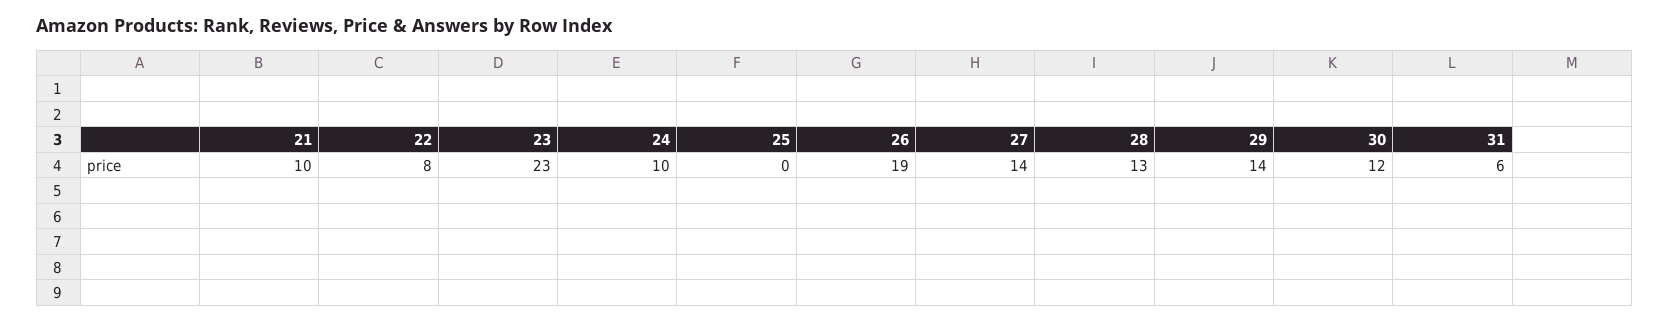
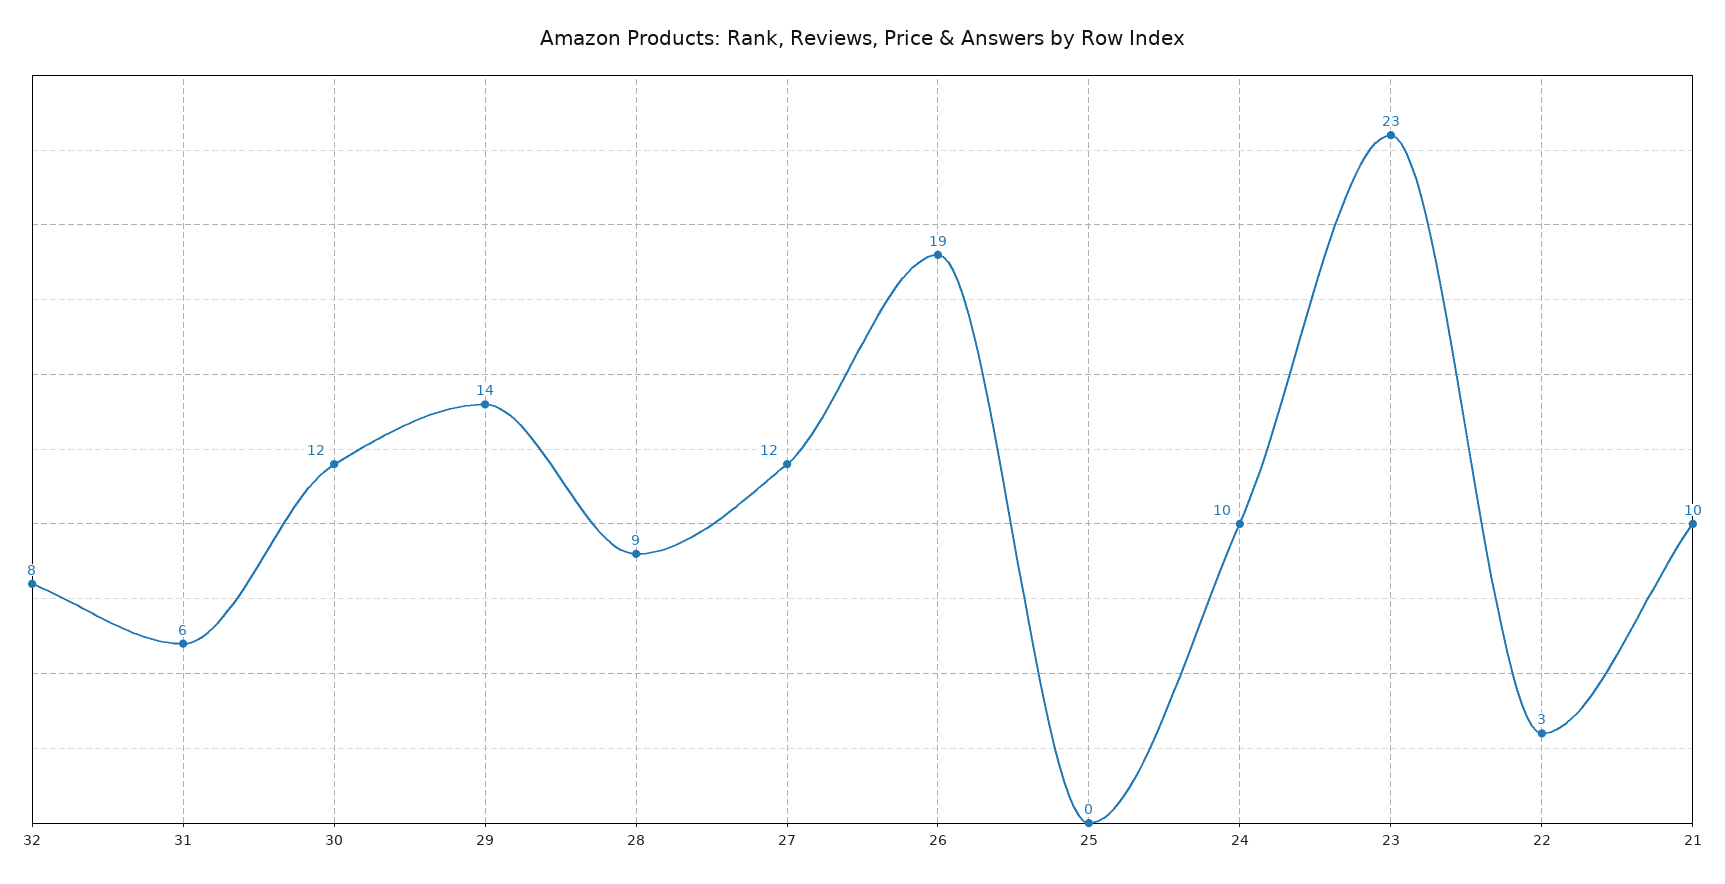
22: 8 -> 3
27: 14 -> 12
28: 13 -> 9
32: none -> 8

